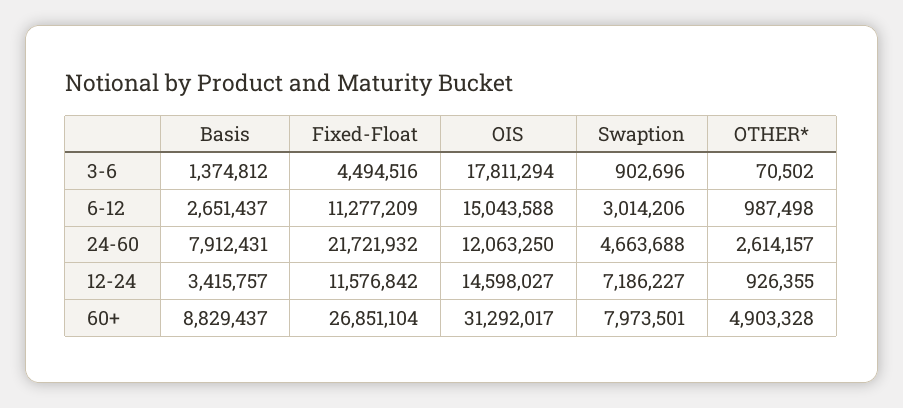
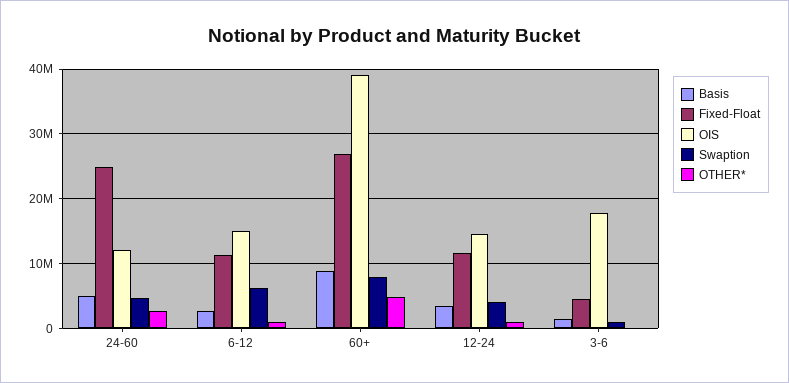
Swaption, 6-12: 3014206 -> 6000000
Basis, 24-60: 7912431 -> 5000000
Fixed-Float, 24-60: 21721932 -> 25000000
Swaption, 12-24: 7186227 -> 4000000
OIS, 60+: 31292017 -> 39000000

